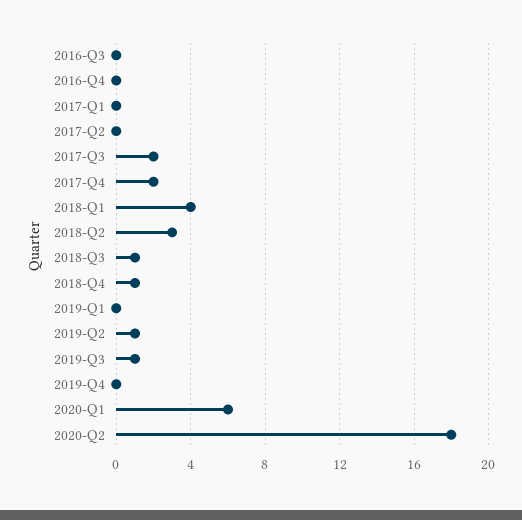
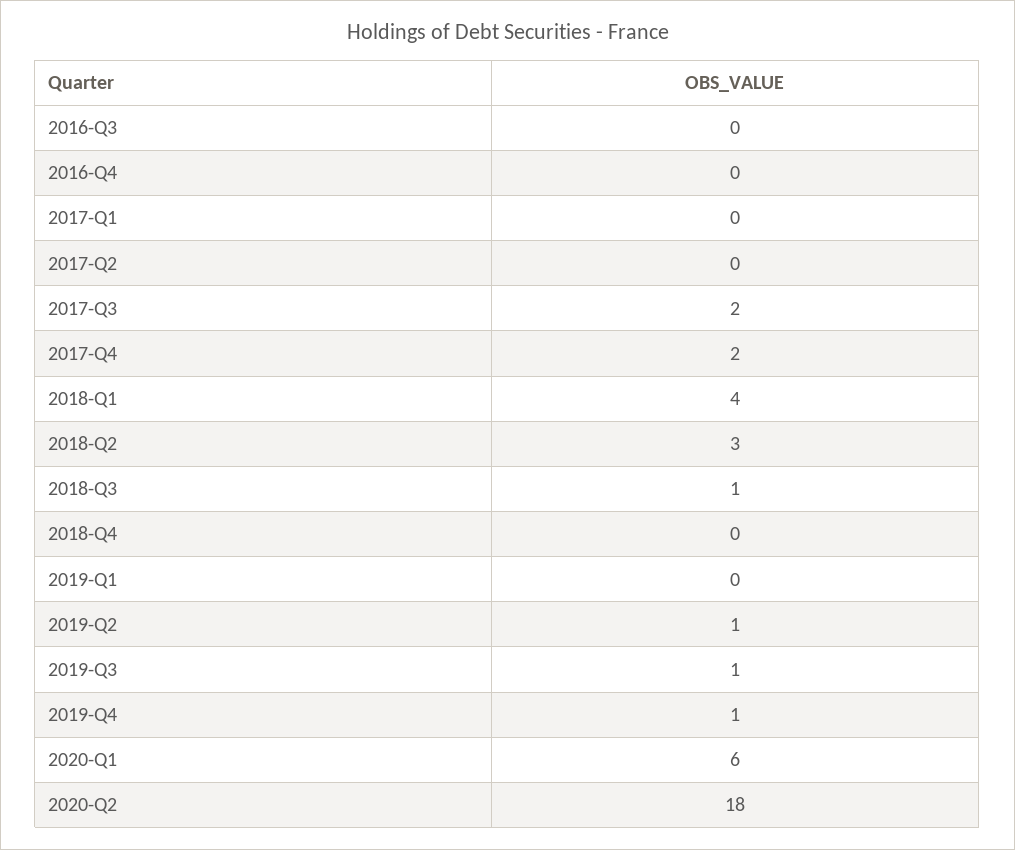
2018-Q4: 1 -> 0
2019-Q4: 0 -> 1

